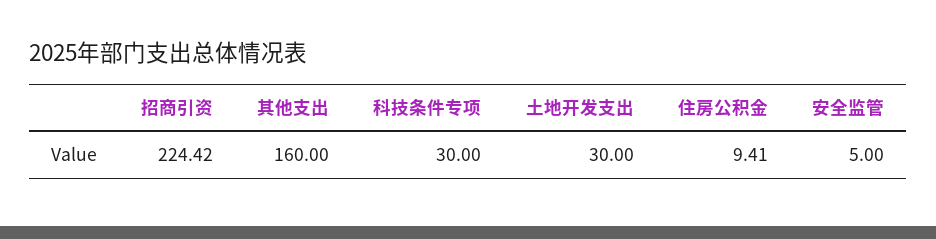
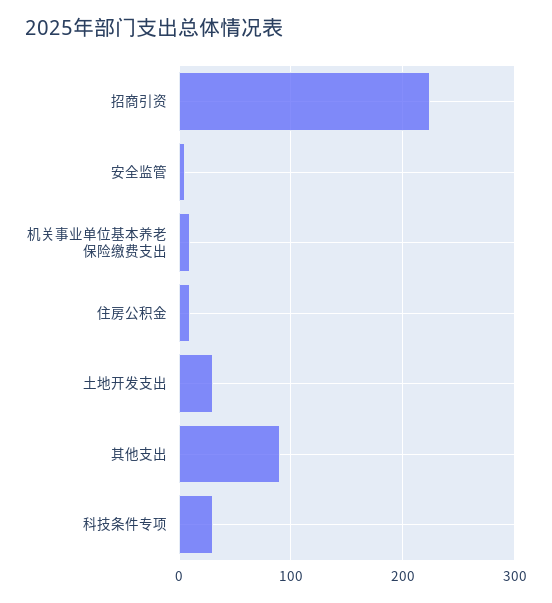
其他支出: 160 -> 90
机关事业单位基本养老保险缴费支出: none -> 10

